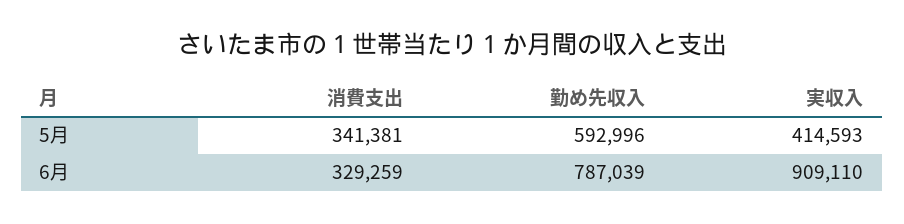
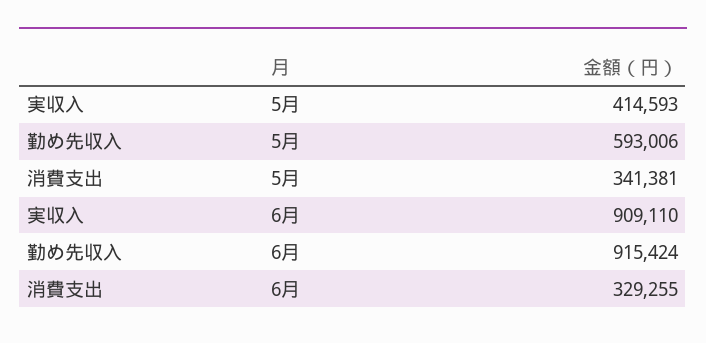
勤め先収入, 5月: 592996 -> 593006
消費支出, 6月: 329259 -> 329255
勤め先収入, 6月: 787039 -> 915424

